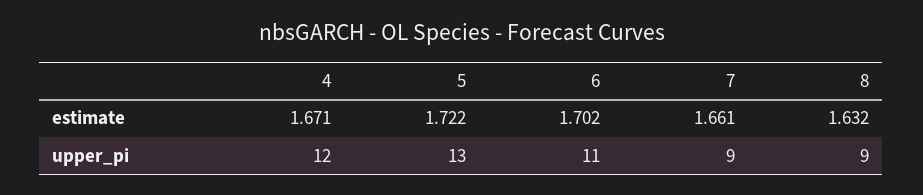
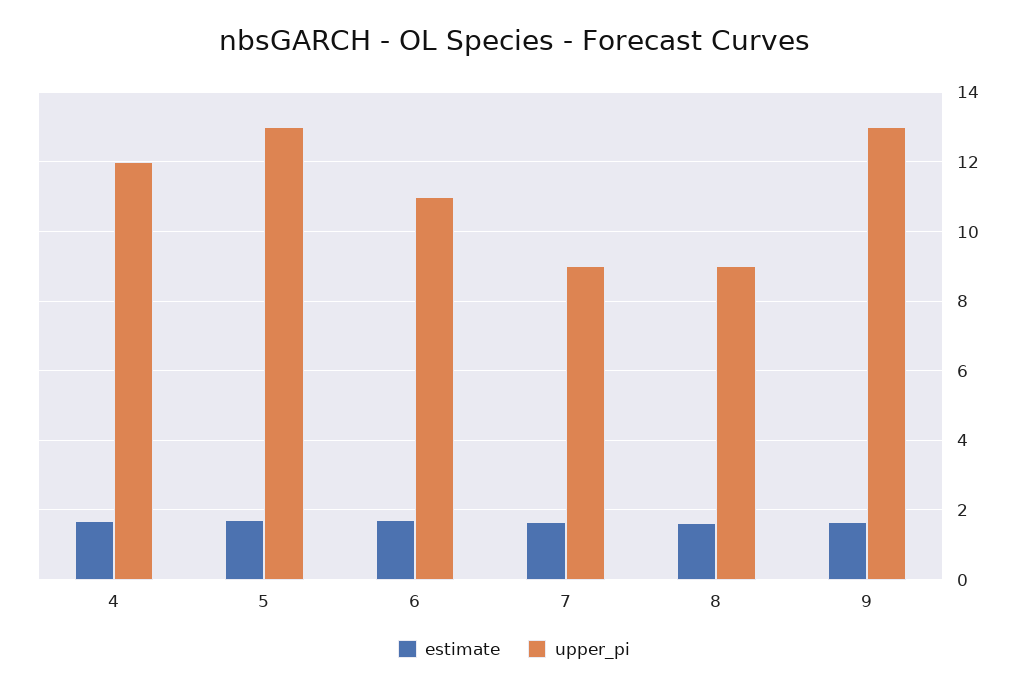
estimate, 9: none -> 1.6
upper_pi, 9: none -> 13

